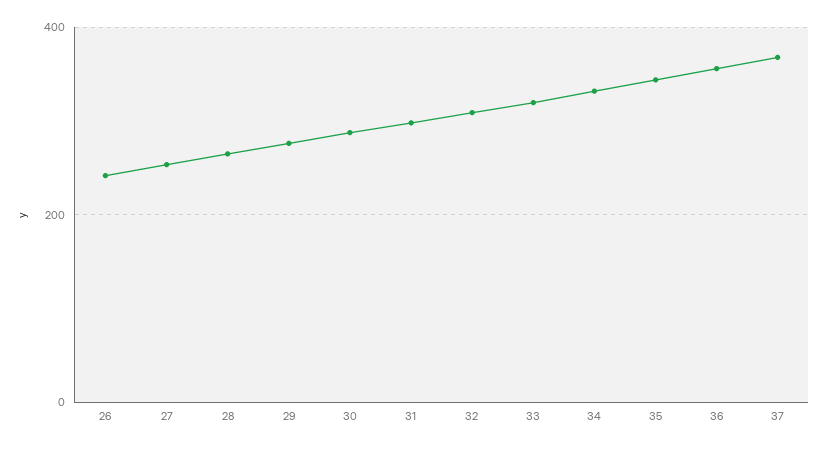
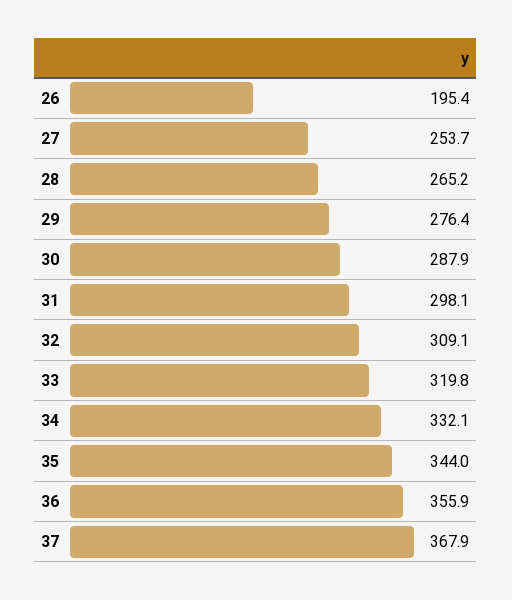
26: 240 -> 195.4

